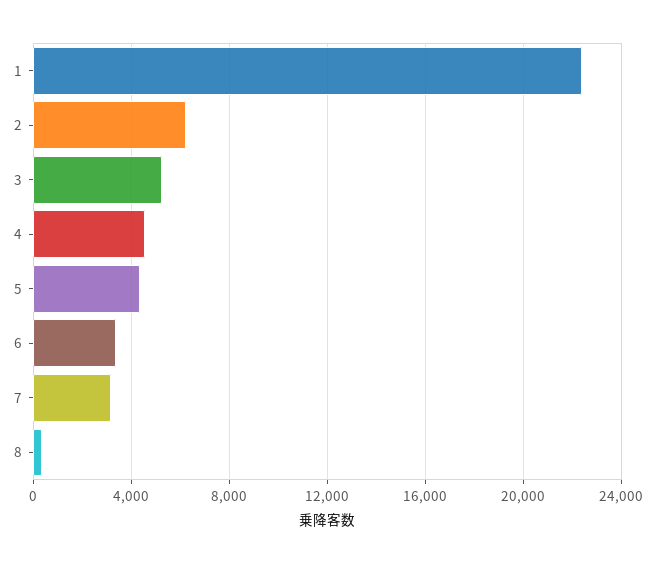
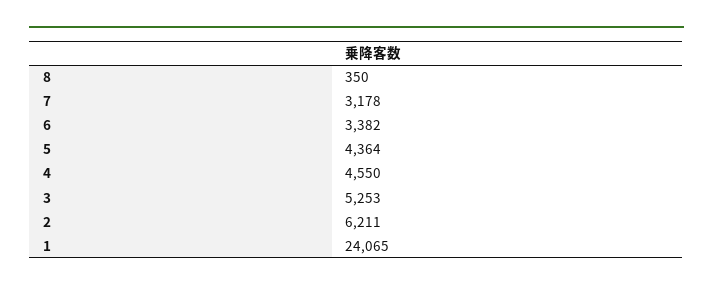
1: 22500 -> 24065

